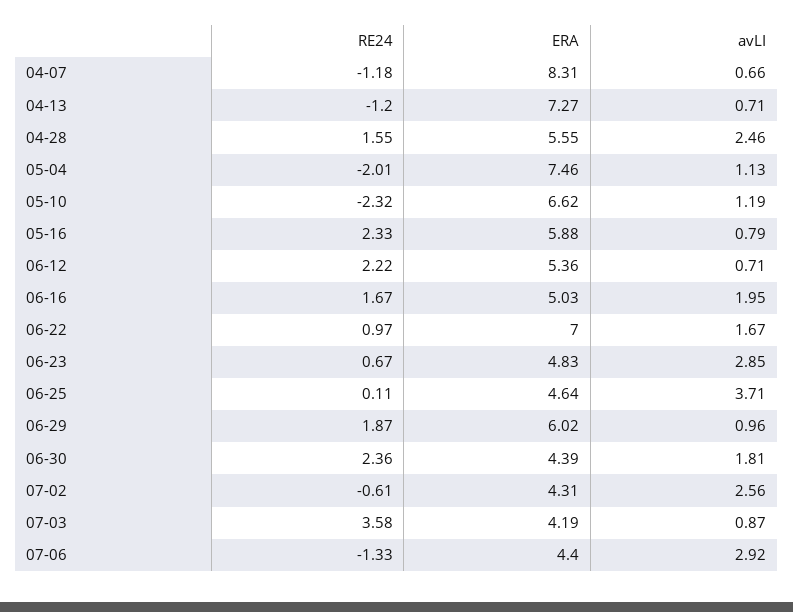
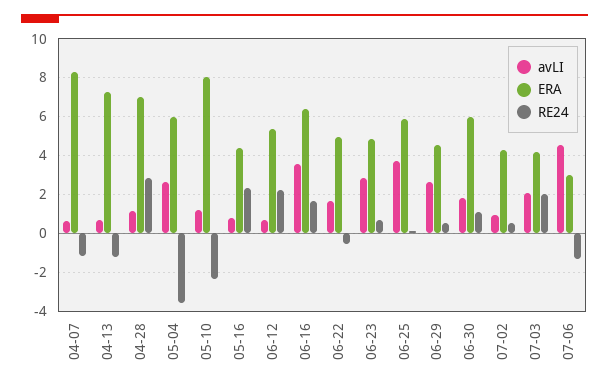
RE24, 04-28: 1.55 -> 3
ERA, 04-28: 5.55 -> 7
avLI, 04-28: 2.46 -> 1
RE24, 05-04: -2.01 -> -3.5
ERA, 05-04: 7.46 -> 6
avLI, 05-04: 1.13 -> 2.5
ERA, 05-10: 6.62 -> 8
ERA, 05-16: 5.88 -> 4.5
ERA, 06-16: 5.03 -> 6.5
avLI, 06-16: 1.95 -> 3.5
RE24, 06-22: 0.97 -> -0.5
ERA, 06-22: 7 -> 5
ERA, 06-25: 4.64 -> 6
RE24, 06-29: 1.87 -> 0.5
ERA, 06-29: 6.02 -> 4.5
avLI, 06-29: 0.96 -> 2.5
RE24, 06-30: 2.36 -> 1
ERA, 06-30: 4.39 -> 6
RE24, 07-02: -0.61 -> 0.5
avLI, 07-02: 2.56 -> 1
RE24, 07-03: 3.58 -> 2
avLI, 07-03: 0.87 -> 2
ERA, 07-06: 4.4 -> 3
avLI, 07-06: 2.92 -> 4.5

